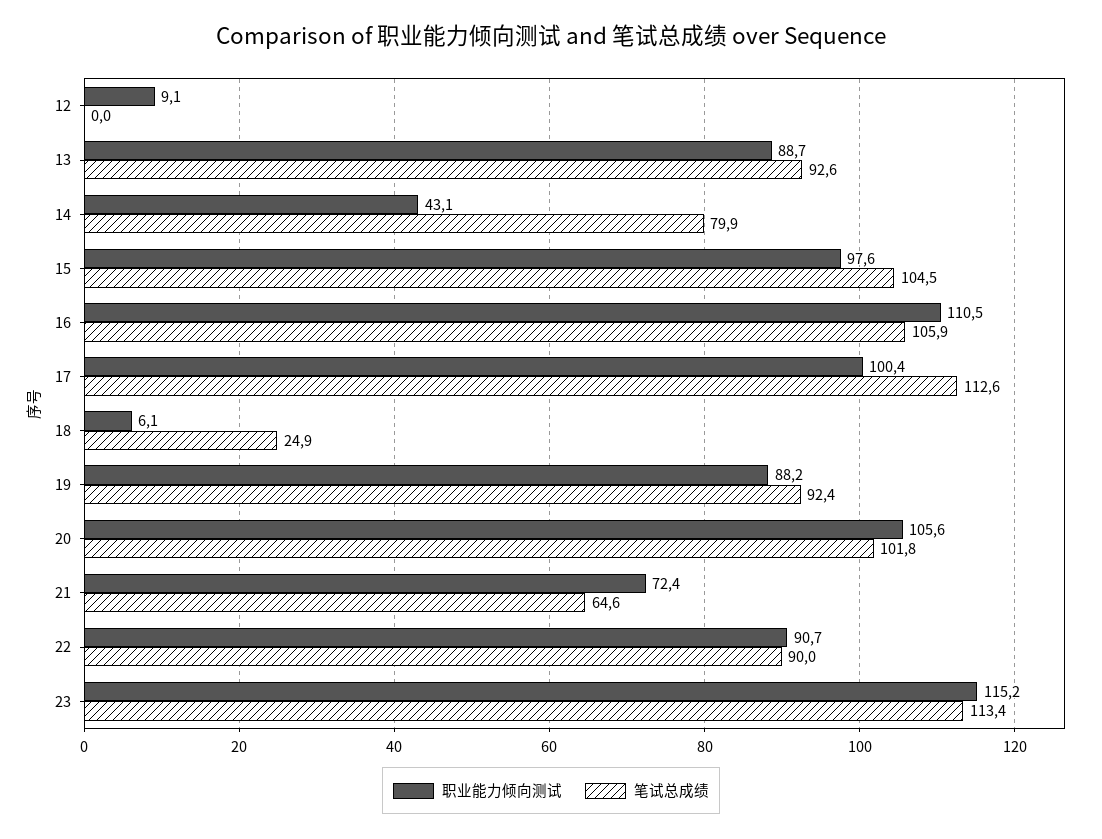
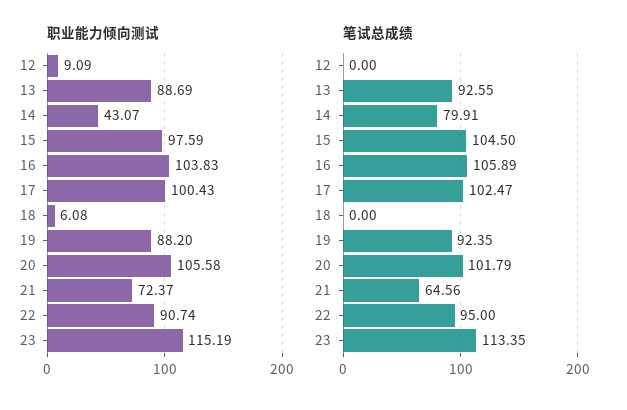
职业能力倾向测试, 16: 110.5 -> 103.83
笔试总成绩, 17: 112.6 -> 102.47
笔试总成绩, 18: 24.9 -> 0
笔试总成绩, 22: 90 -> 95

